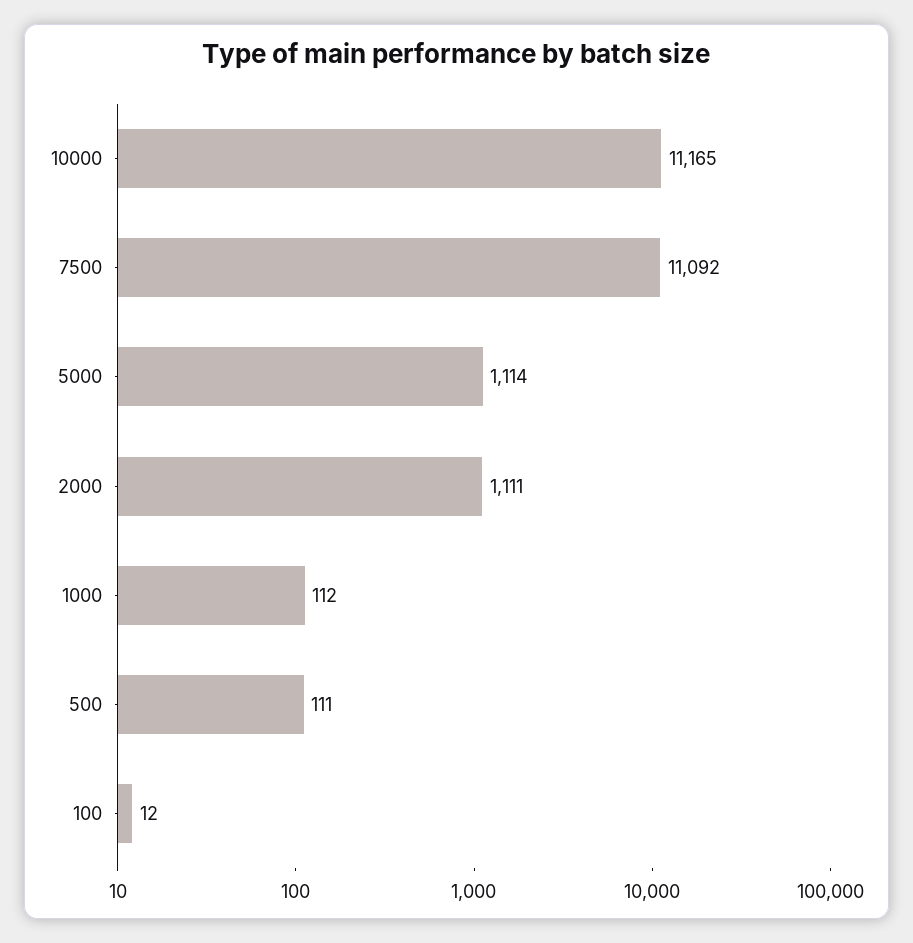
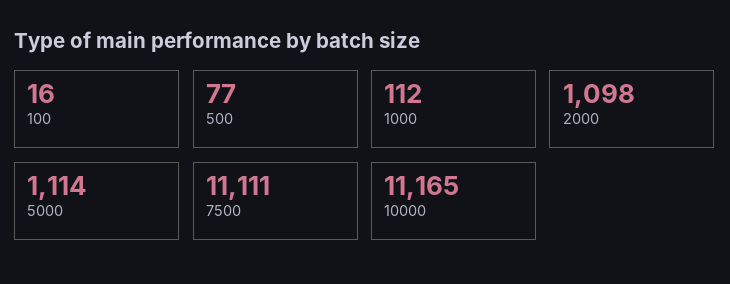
7500: 11092 -> 11111
2000: 1111 -> 1098
500: 111 -> 77
100: 12 -> 16

